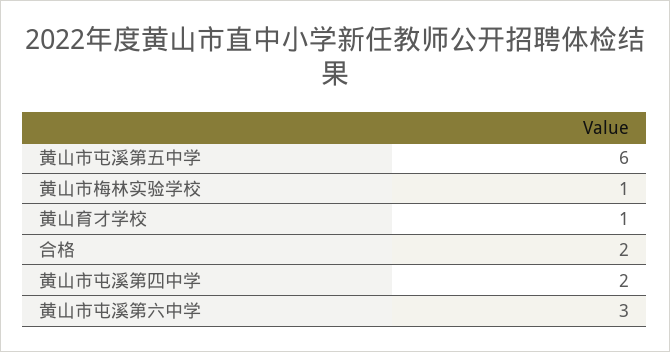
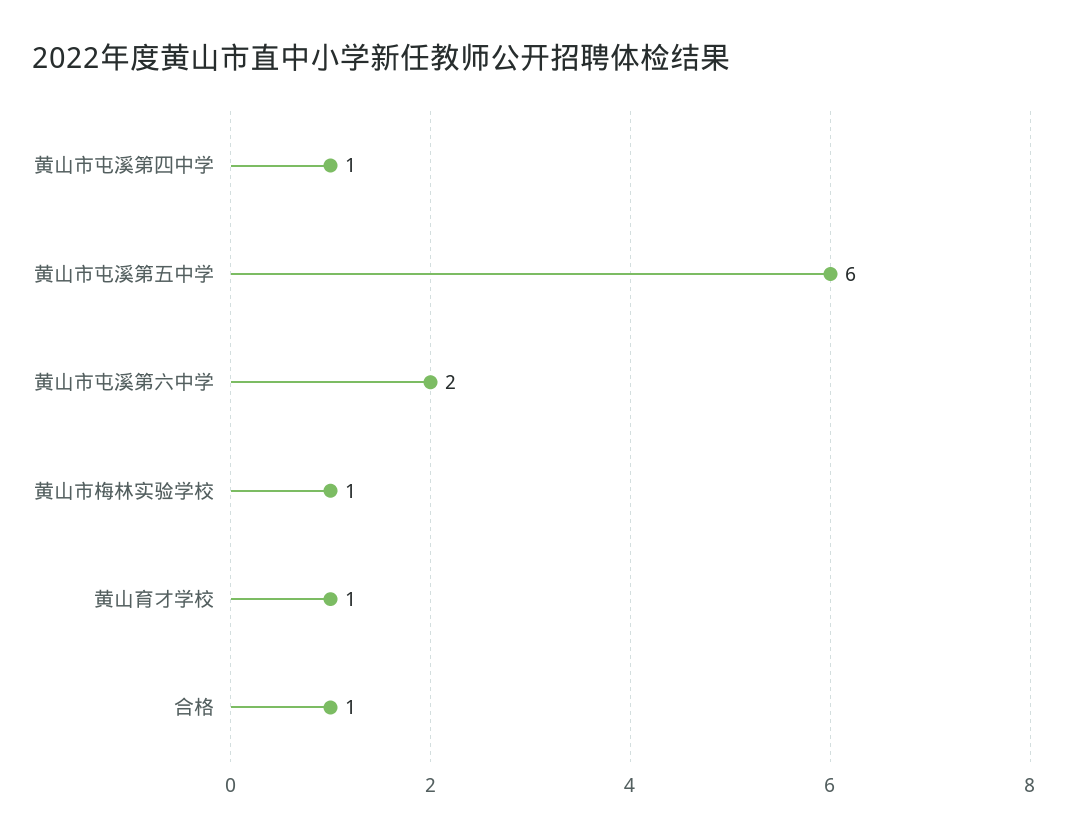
合格: 2 -> 1
黄山市屯溪第四中学: 2 -> 1
黄山市屯溪第六中学: 3 -> 2

